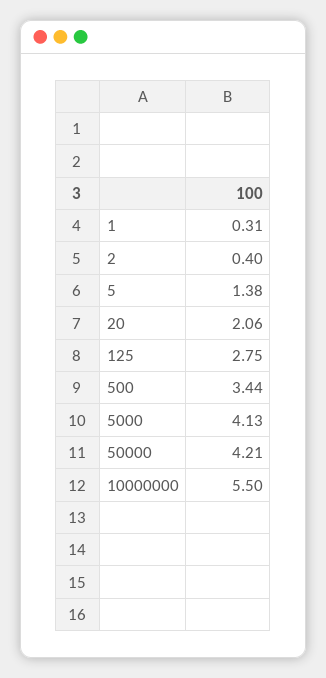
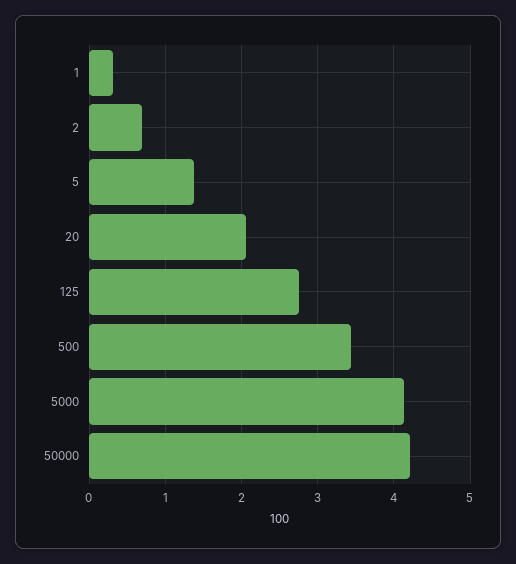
2: 0.4 -> 0.7
10000000: 5.5 -> none

